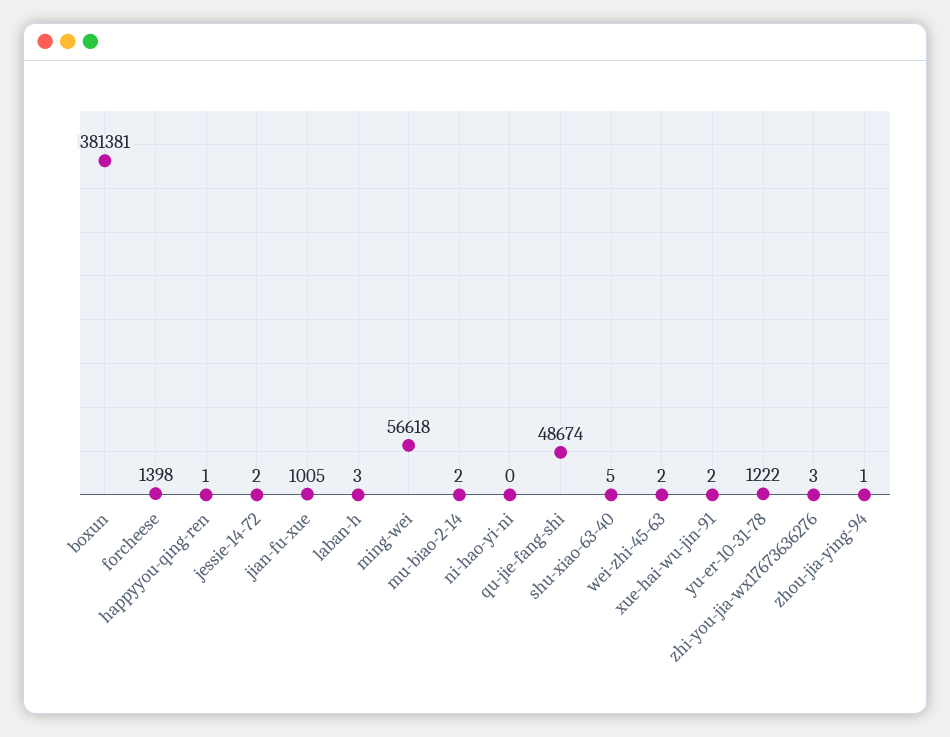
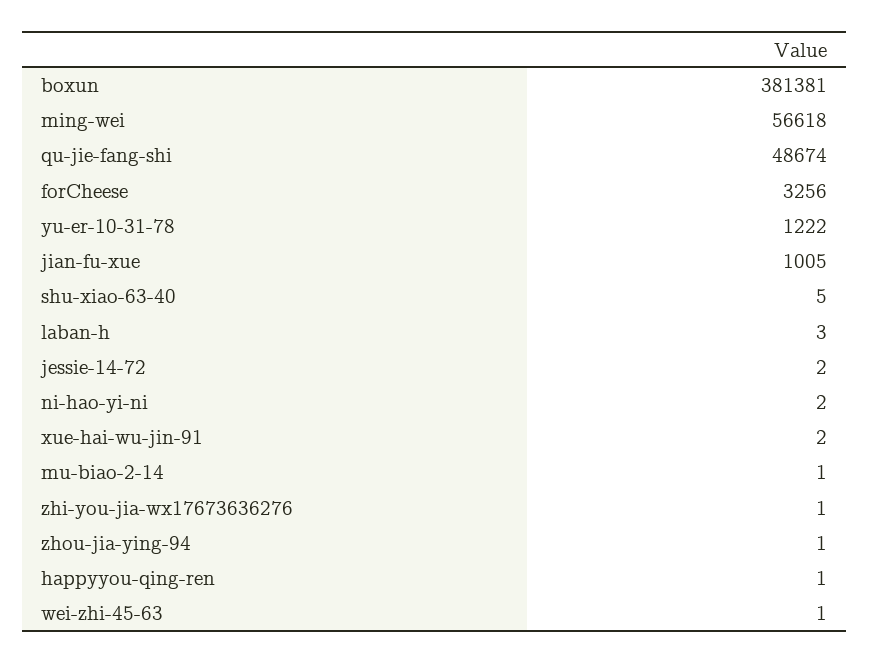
forcheese: 1398 -> 3256
mu-biao-2-14: 2 -> 1
ni-hao-yi-ni: 0 -> 2
wei-zhi-45-63: 2 -> 1
zhi-you-jia-wx17673636276: 3 -> 1

